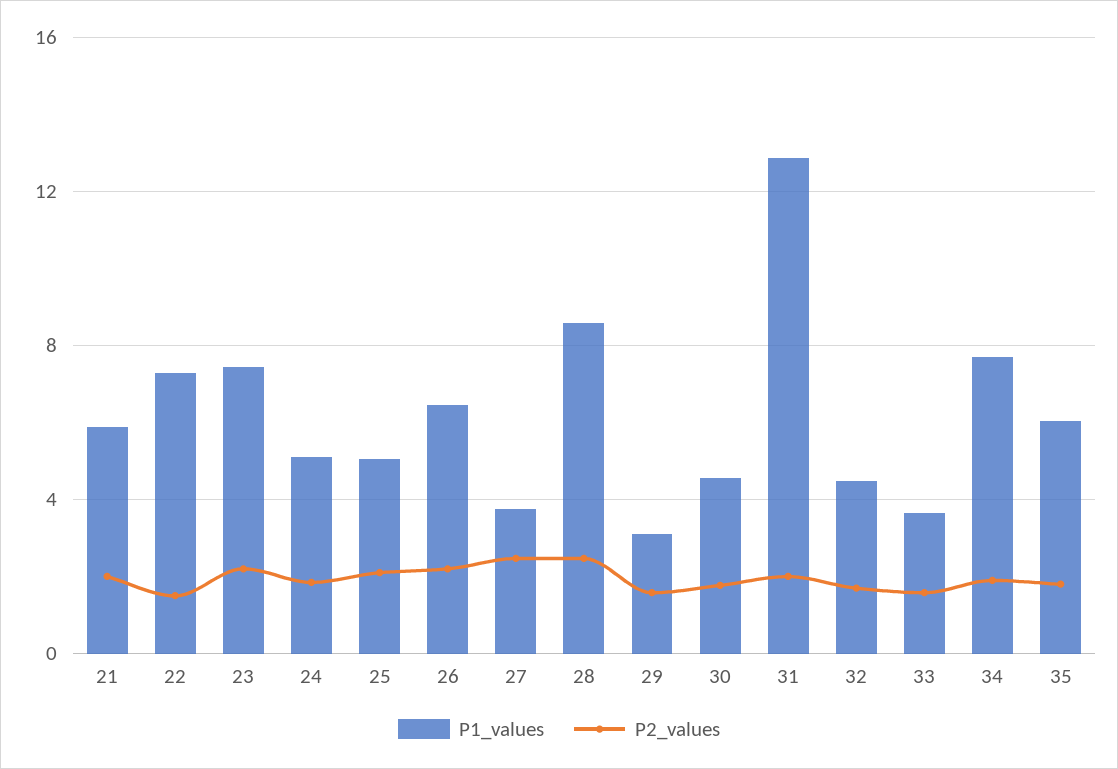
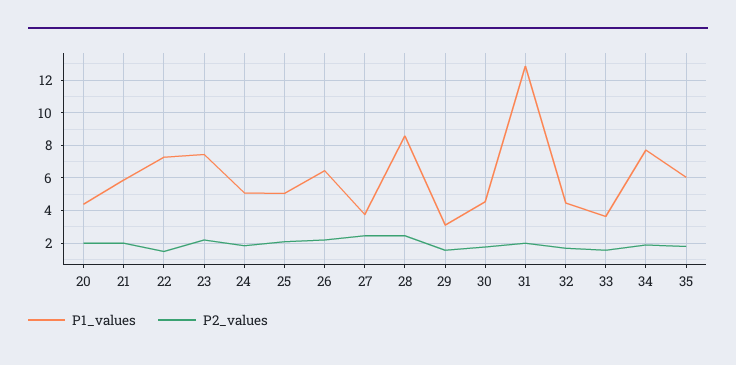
P1_values, 20: none -> 4.5
P2_values, 20: none -> 2

